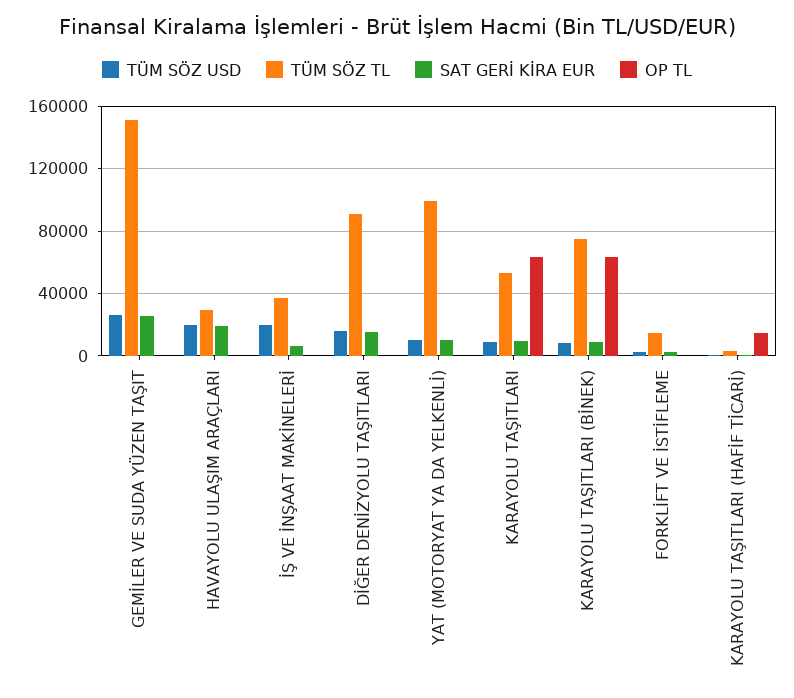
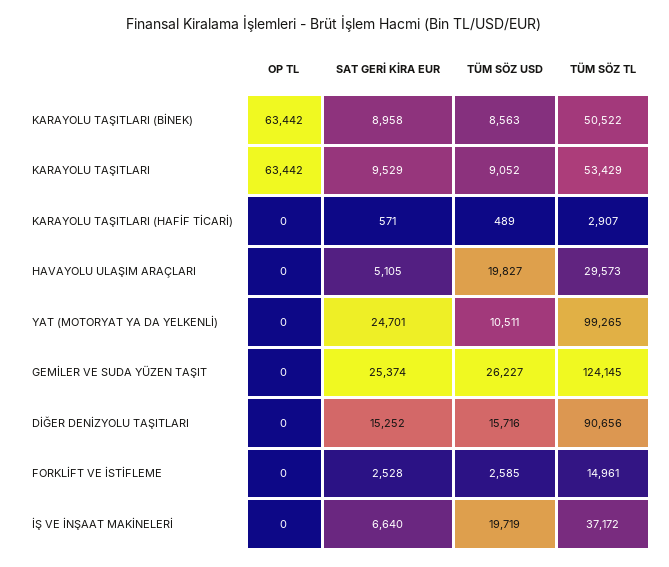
TÜM SÖZ TL, GEMİLER VE SUDA YÜZEN TAŞIT: 150000 -> 124145
SAT GERİ KİRA EUR, HAVAYOLU ULAŞIM ARAÇLARI: 20000 -> 5105
SAT GERİ KİRA EUR, YAT (MOTORYAT YA DA YELKENLİ): 10000 -> 24701
TÜM SÖZ TL, KARAYOLU TAŞITLARI (BİNEK): 75000 -> 50522
OP TL, KARAYOLU TAŞITLARI (HAFİF TİCARİ): 15000 -> 0

